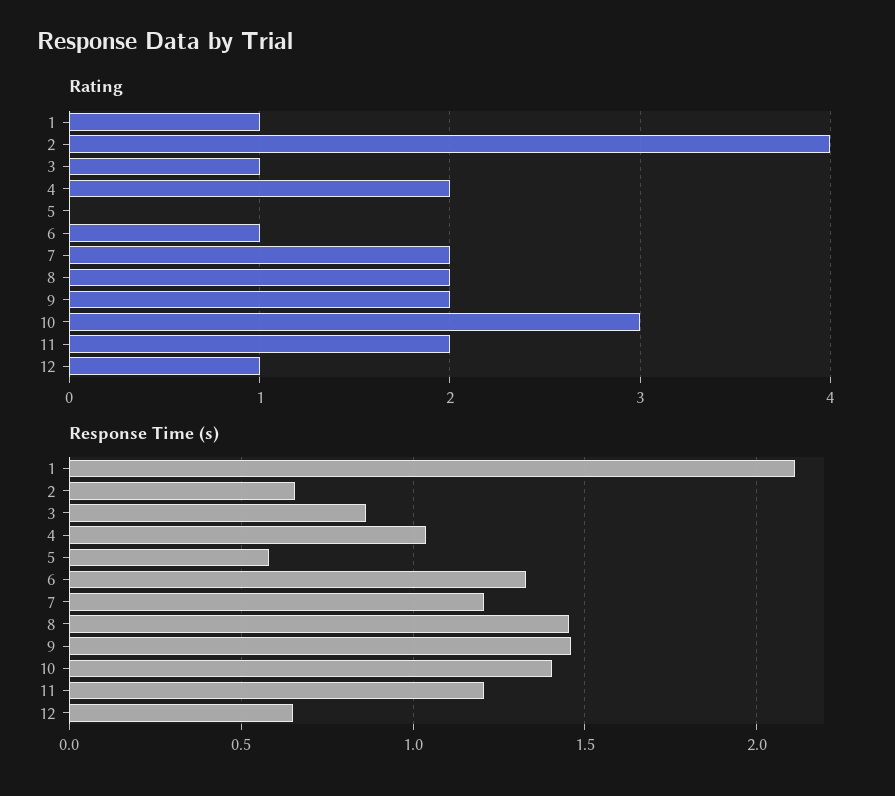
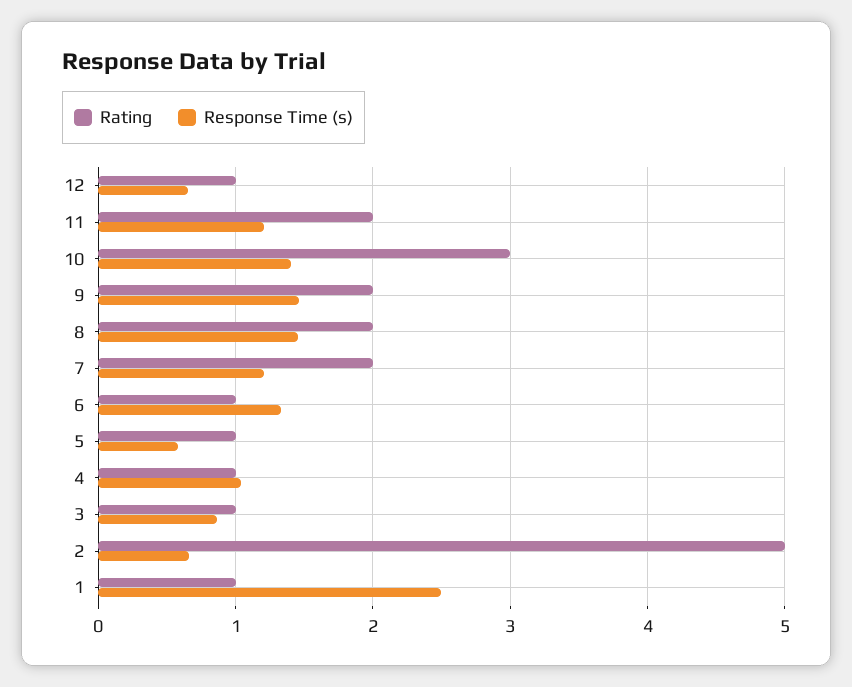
Rating, 2: 4 -> 5
Rating, 4: 2 -> 1
Rating, 5: 0 -> 1
Response Time (s), 1: 2.1 -> 2.5

